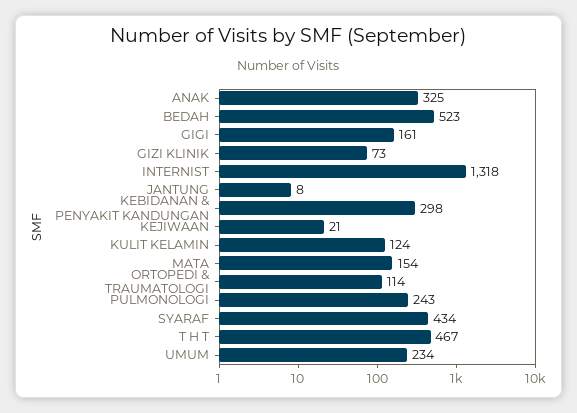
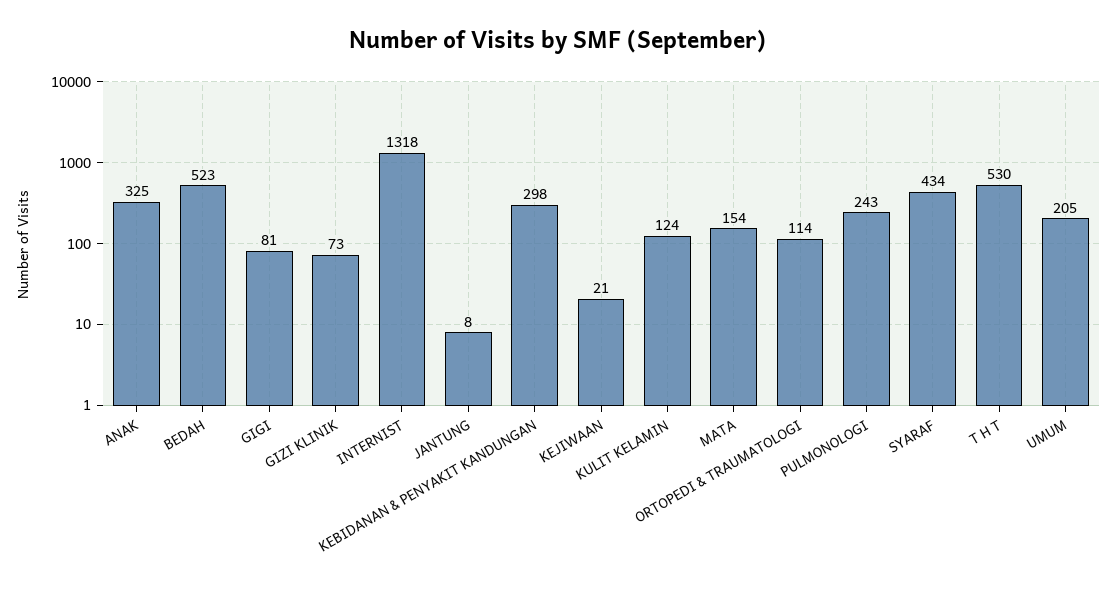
GIGI: 161 -> 81
T H T: 467 -> 530
UMUM: 234 -> 205

